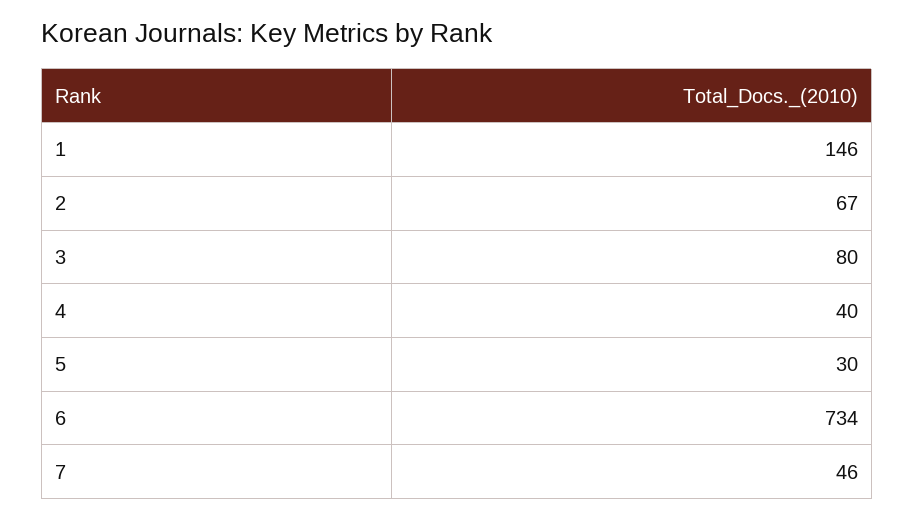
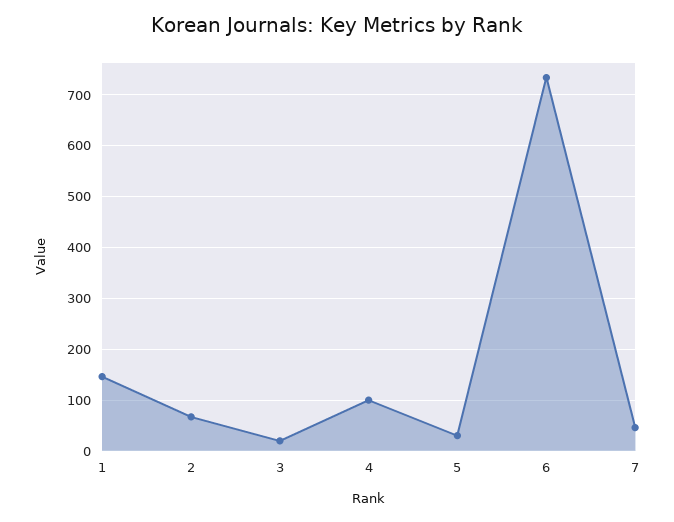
3: 80 -> 20
4: 40 -> 100

